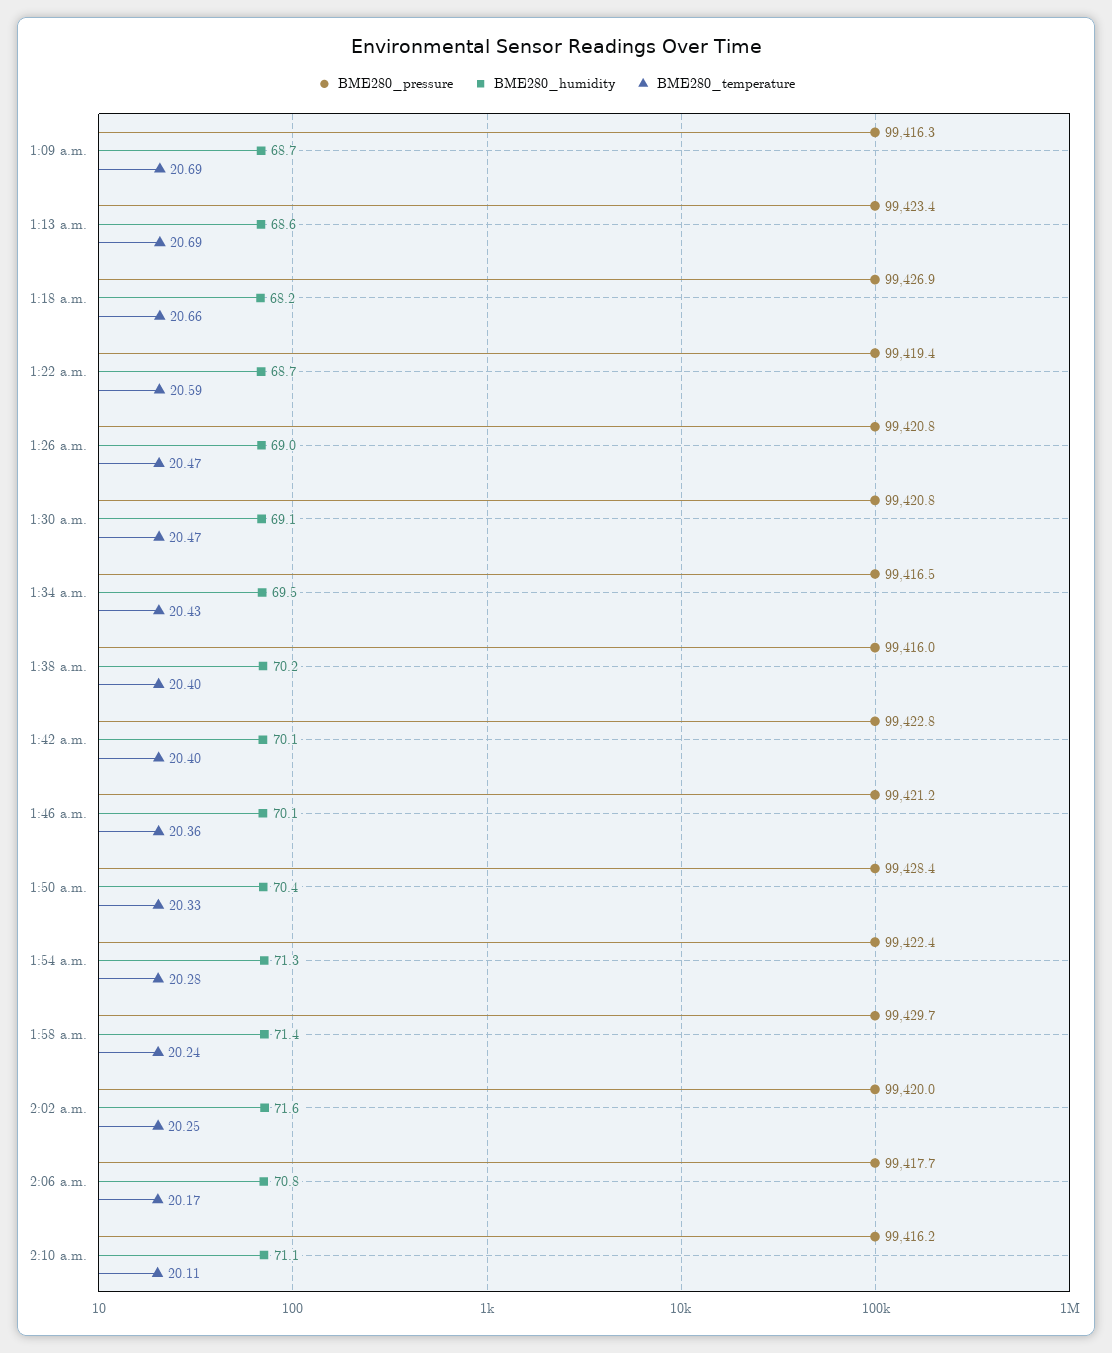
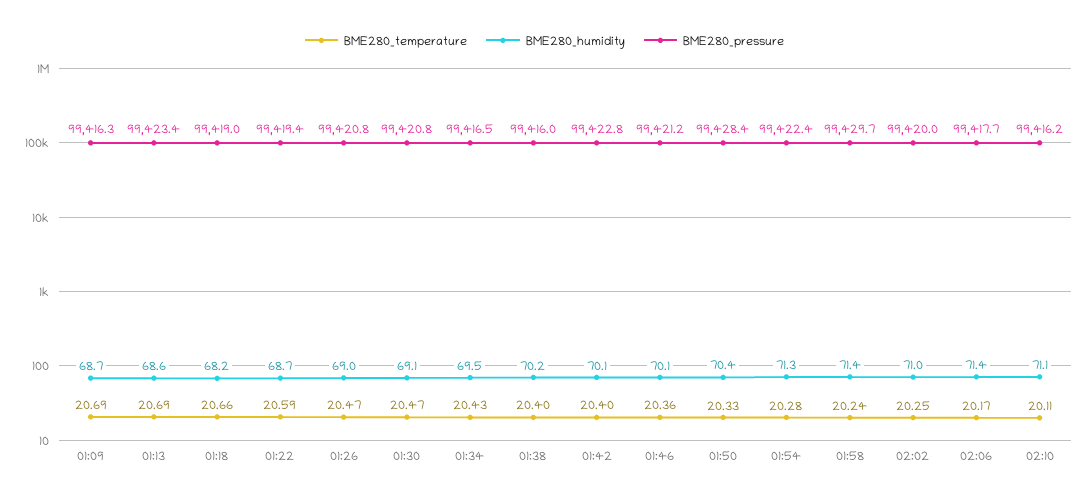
BME280_pressure, 1:18 a.m.: 99426.9 -> 99419
BME280_humidity, 2:02 a.m.: 71.6 -> 71
BME280_humidity, 2:06 a.m.: 70.8 -> 71.4

